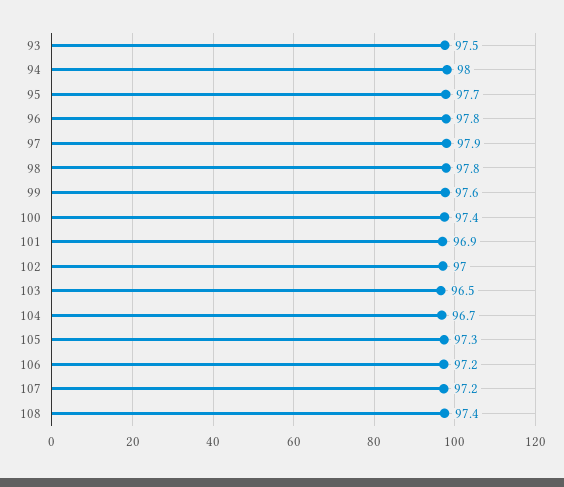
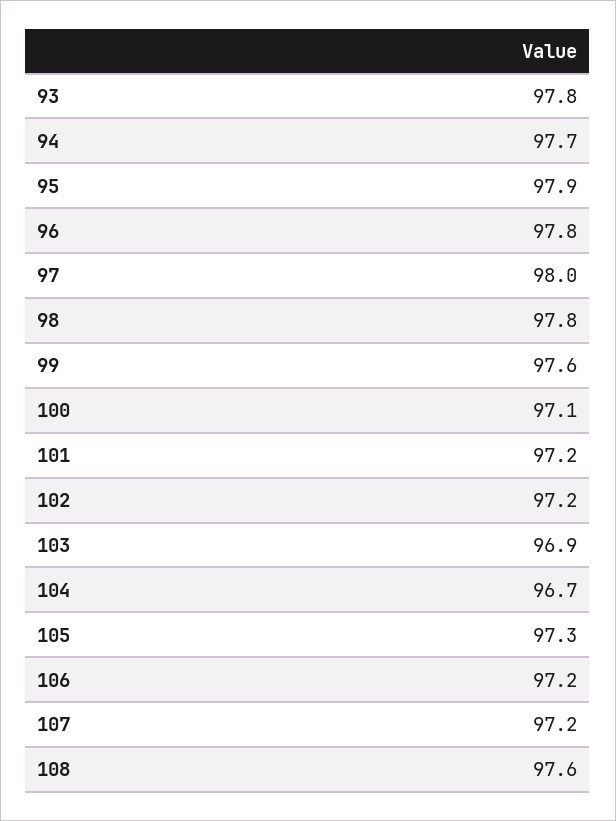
93: 97.5 -> 97.8
94: 98 -> 97.7
95: 97.7 -> 97.9
97: 97.9 -> 98
100: 97.4 -> 97.1
101: 96.9 -> 97.2
102: 97 -> 97.2
103: 96.5 -> 96.9
108: 97.4 -> 97.6

